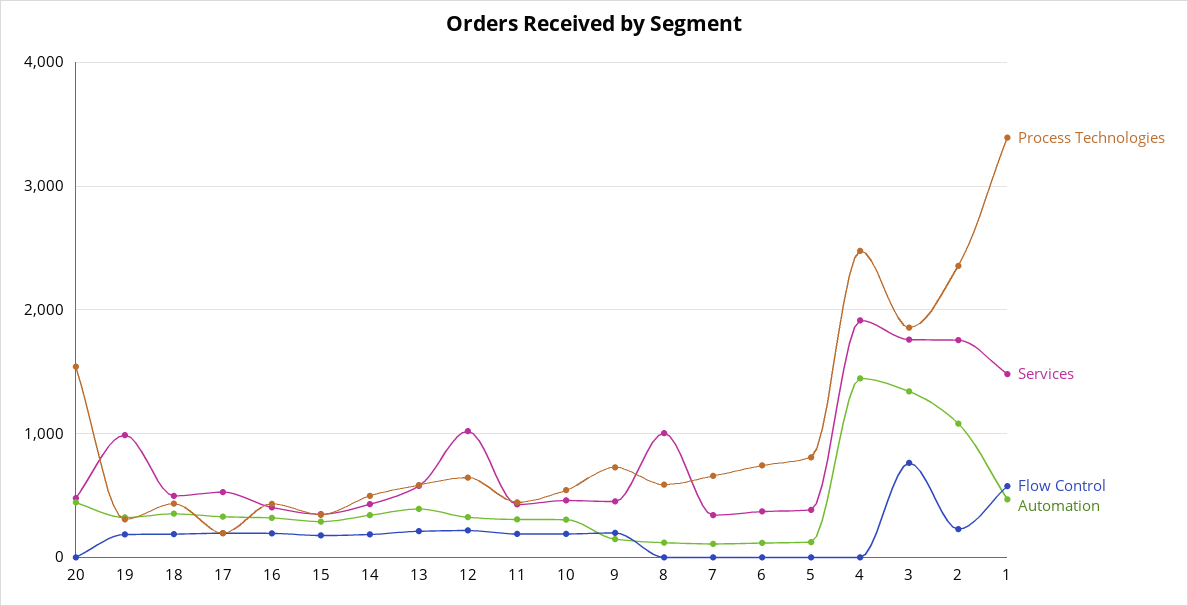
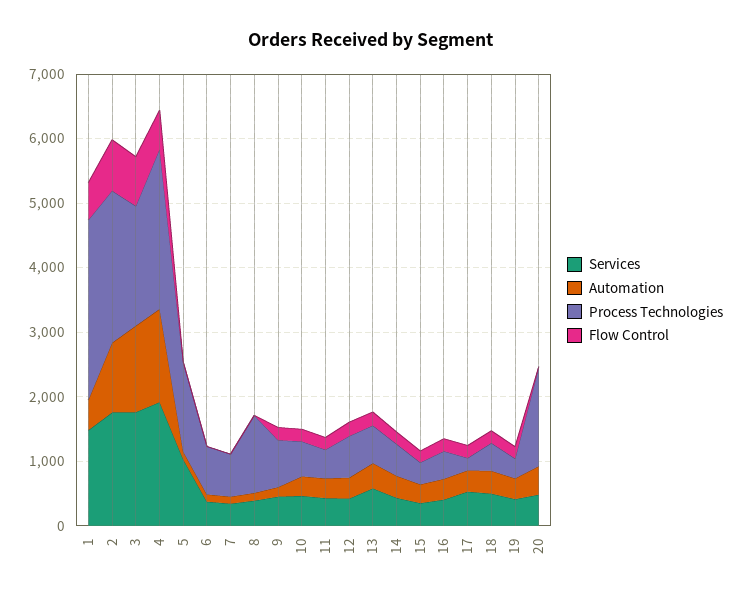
Services, 19: 1000 -> 400
Services, 12: 1000 -> 400
Process Technologies, 8: 600 -> 1200
Services, 8: 1000 -> 400
Process Technologies, 5: 800 -> 1400
Services, 5: 400 -> 1000
Flow Control, 4: 0 -> 600
Flow Control, 2: 200 -> 800
Process Technologies, 1: 3400 -> 2800

